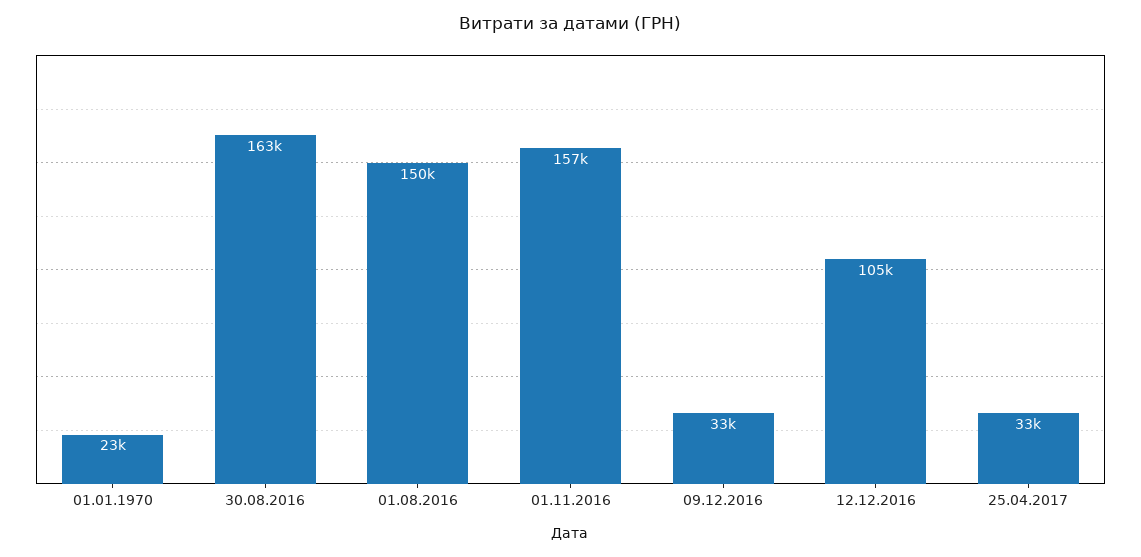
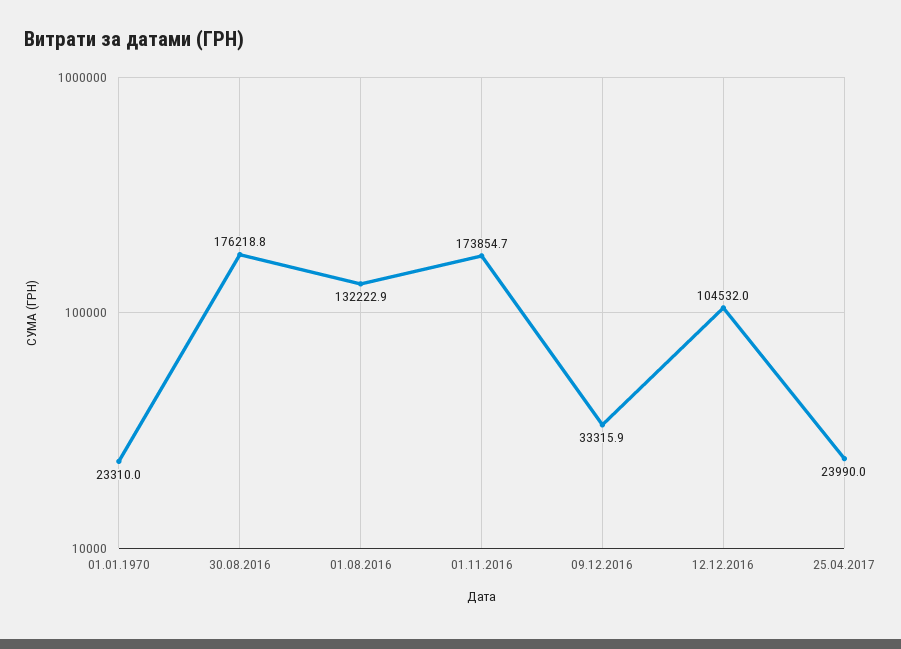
30.08.2016: 163000 -> 176218.8
01.08.2016: 150000 -> 132222.9
01.11.2016: 157000 -> 173854.7
25.04.2017: 33000 -> 23990

